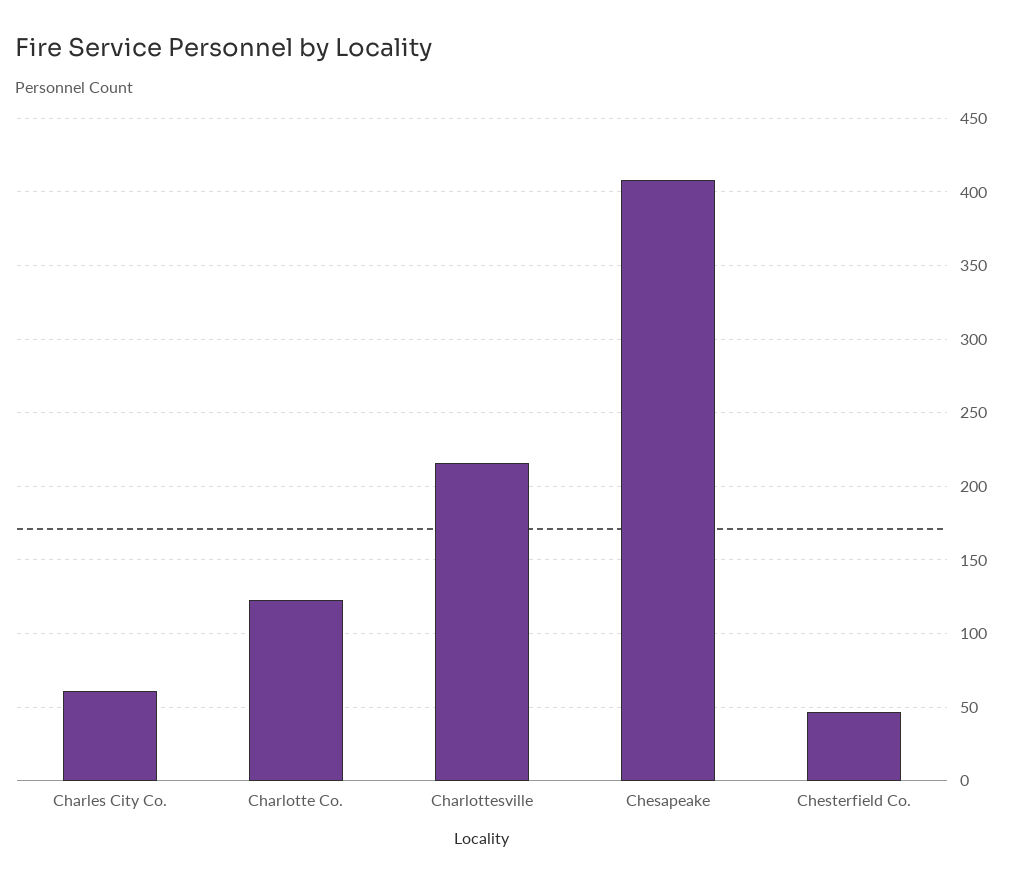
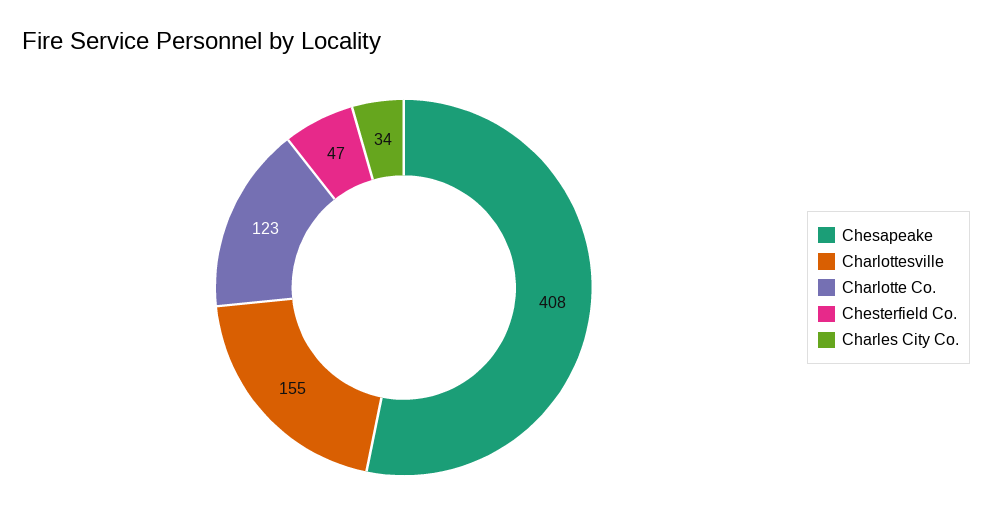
Charles City Co.: 60 -> 34
Charlottesville: 215 -> 155

